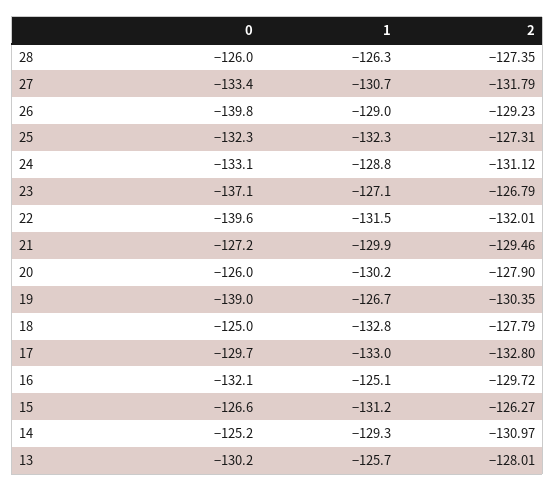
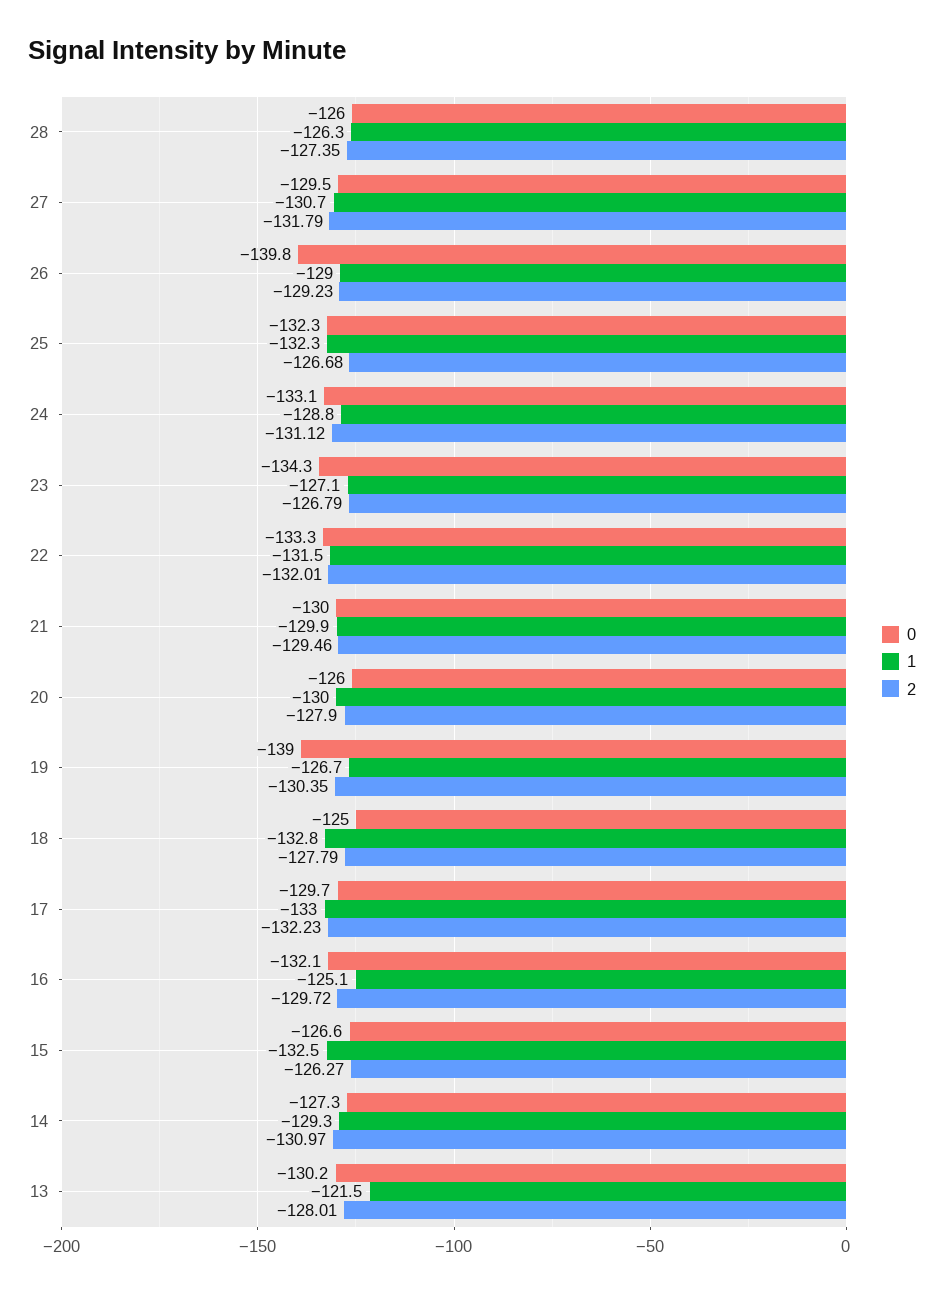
0, 27: -133.4 -> -129.5
2, 25: -127.31 -> -126.68
0, 23: -137.1 -> -134.3
0, 22: -139.6 -> -133.3
0, 21: -127.2 -> -130
1, 20: -130.2 -> -130
2, 17: -132.8 -> -132.23
1, 15: -131.2 -> -132.5
0, 14: -125.2 -> -127.3
1, 13: -125.7 -> -121.5

